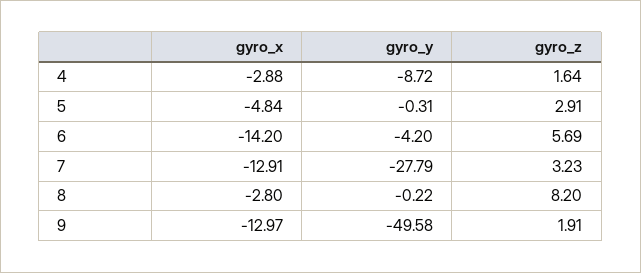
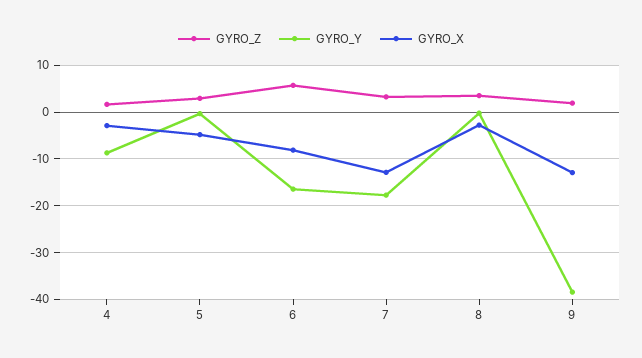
gyro_x, 6: -14.2 -> -8
gyro_y, 6: -4.2 -> -16
gyro_y, 7: -27.79 -> -18
gyro_z, 8: 8.2 -> 4
gyro_y, 9: -49.58 -> -38

